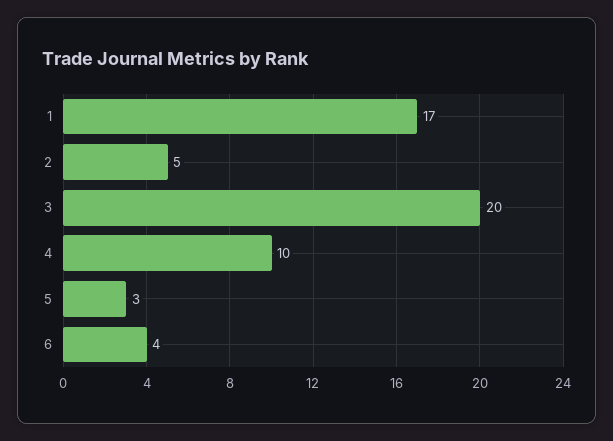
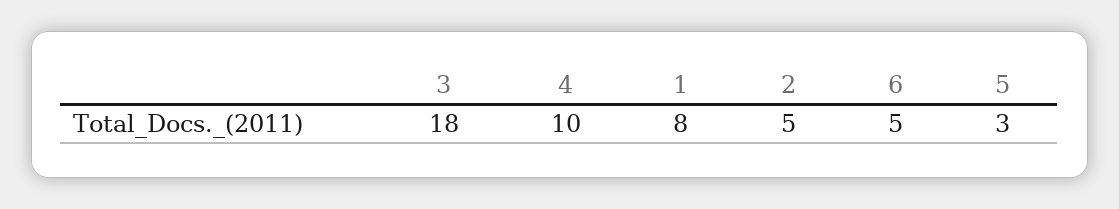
1: 17 -> 8
3: 20 -> 18
6: 4 -> 5

